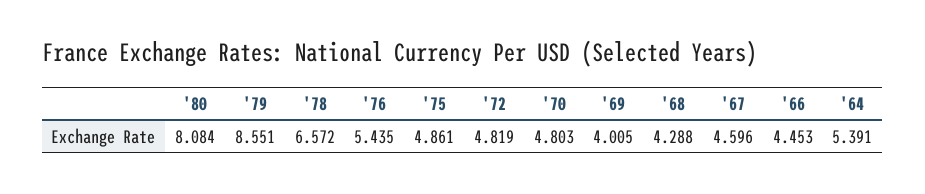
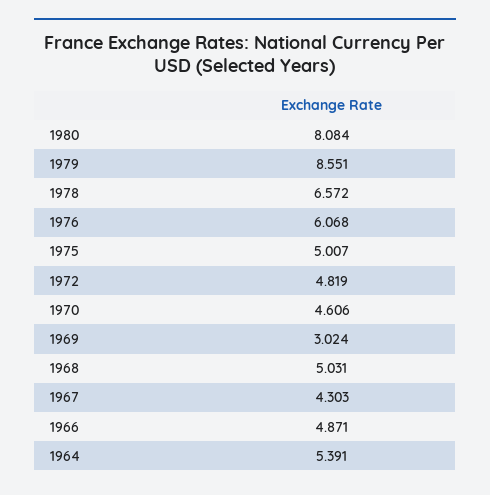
'76: 5.435 -> 6.068
'75: 4.861 -> 5.007
'70: 4.803 -> 4.606
'69: 4.005 -> 3.024
'68: 4.288 -> 5.031
'67: 4.596 -> 4.303
'66: 4.453 -> 4.871

